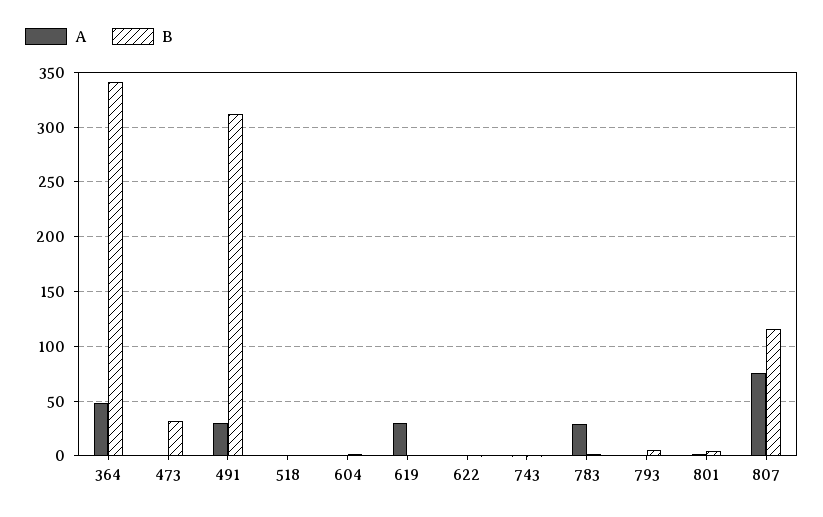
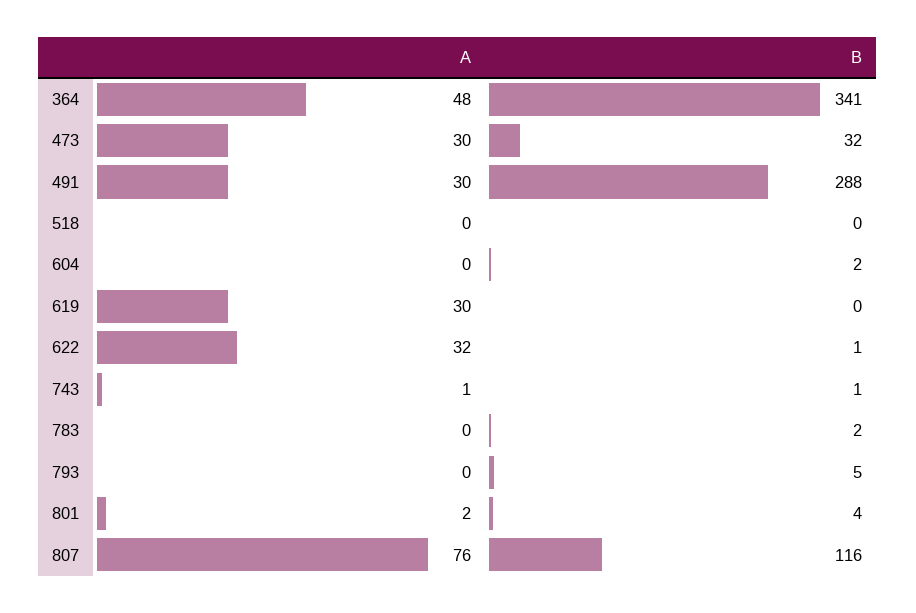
A, 473: 0 -> 30
B, 491: 310 -> 288
A, 622: 0 -> 32
A, 783: 30 -> 0

